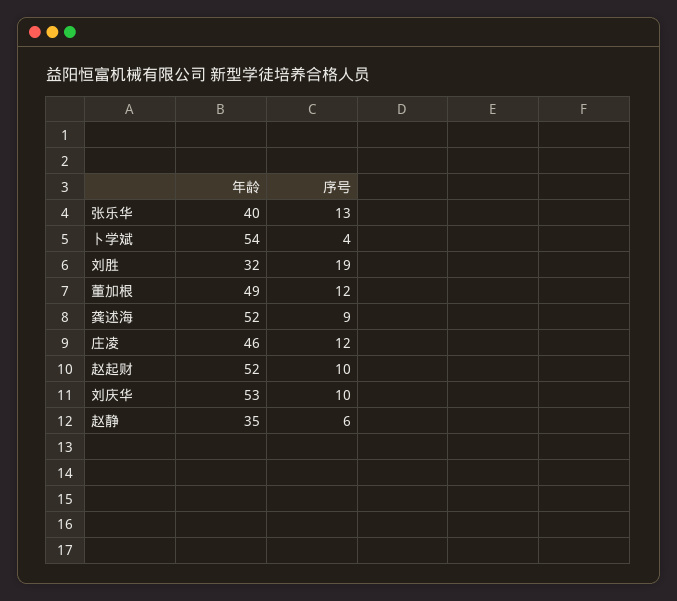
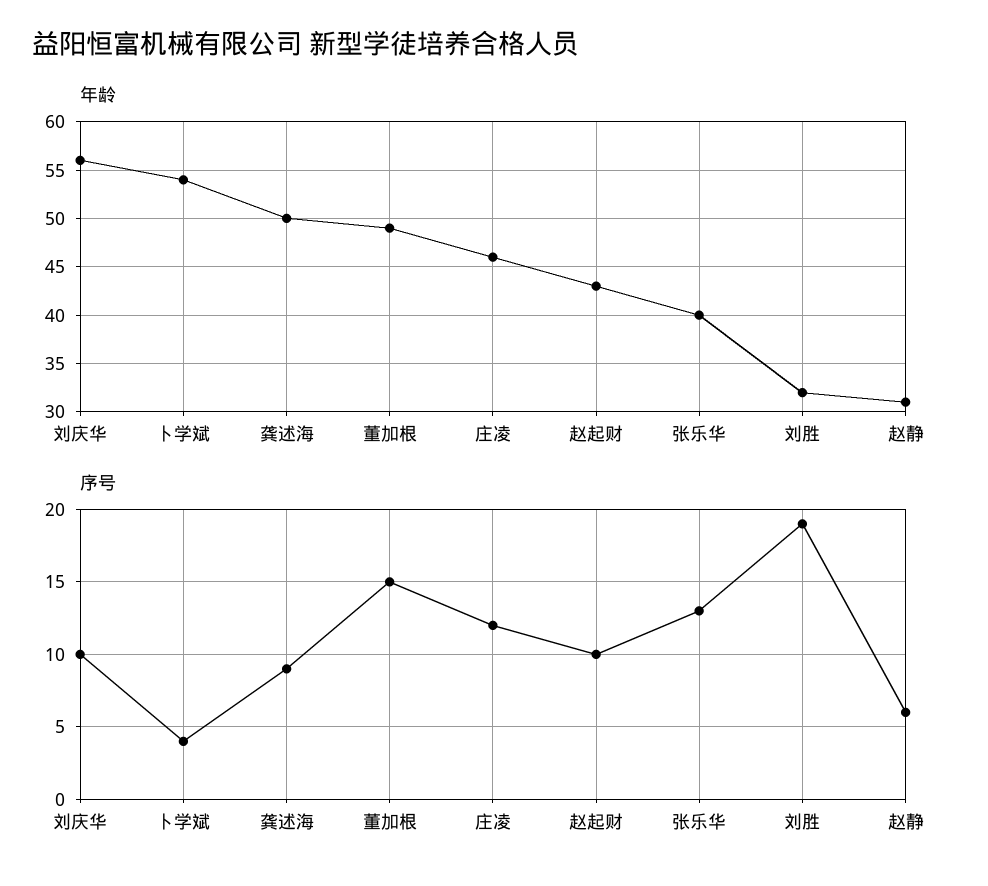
序号, 董加根: 12 -> 15
年龄, 龚述海: 52 -> 50
年龄, 赵起财: 52 -> 43
年龄, 刘庆华: 53 -> 56
年龄, 赵静: 35 -> 31

